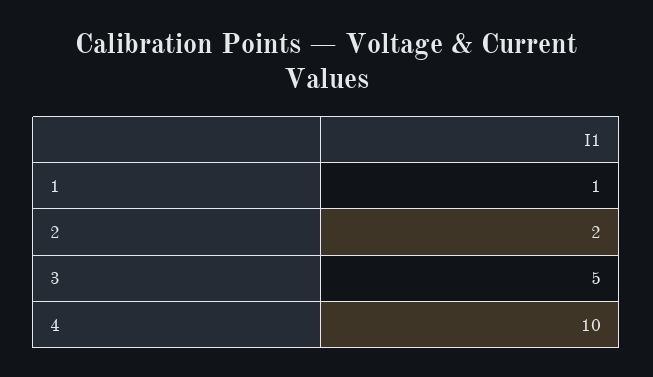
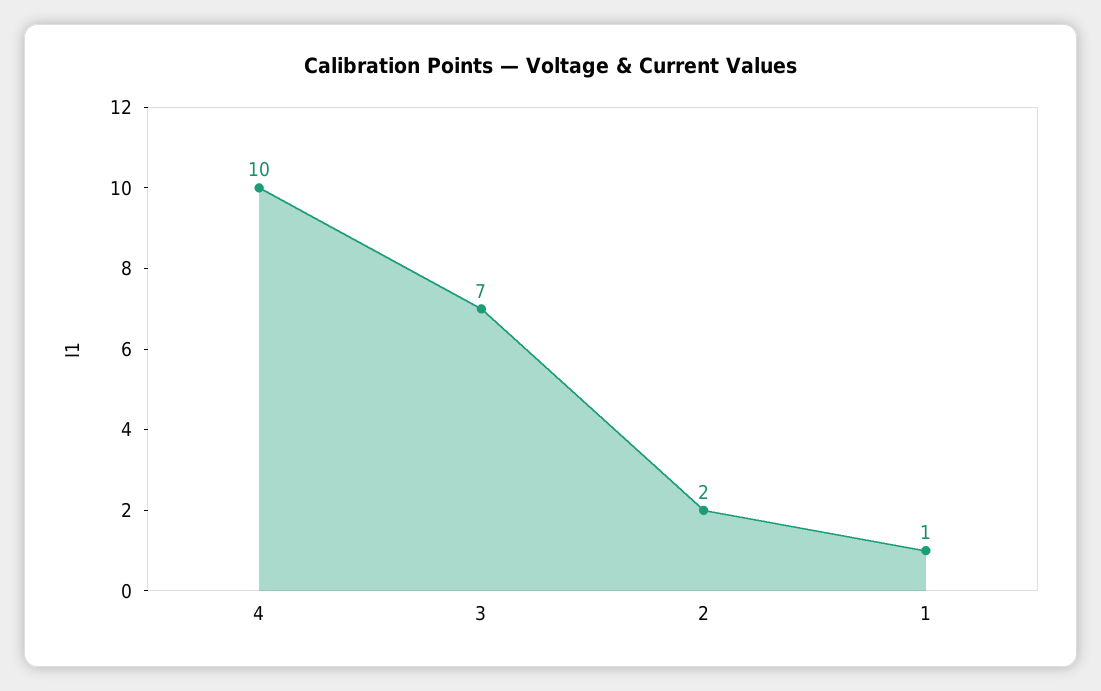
3: 5 -> 7

